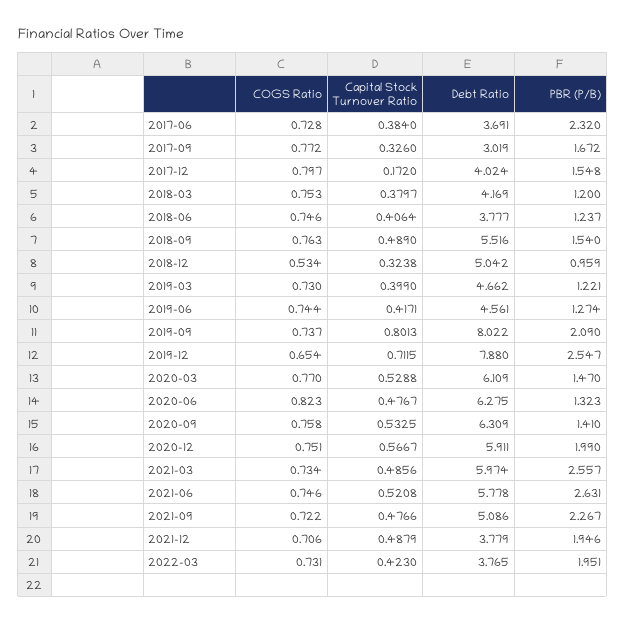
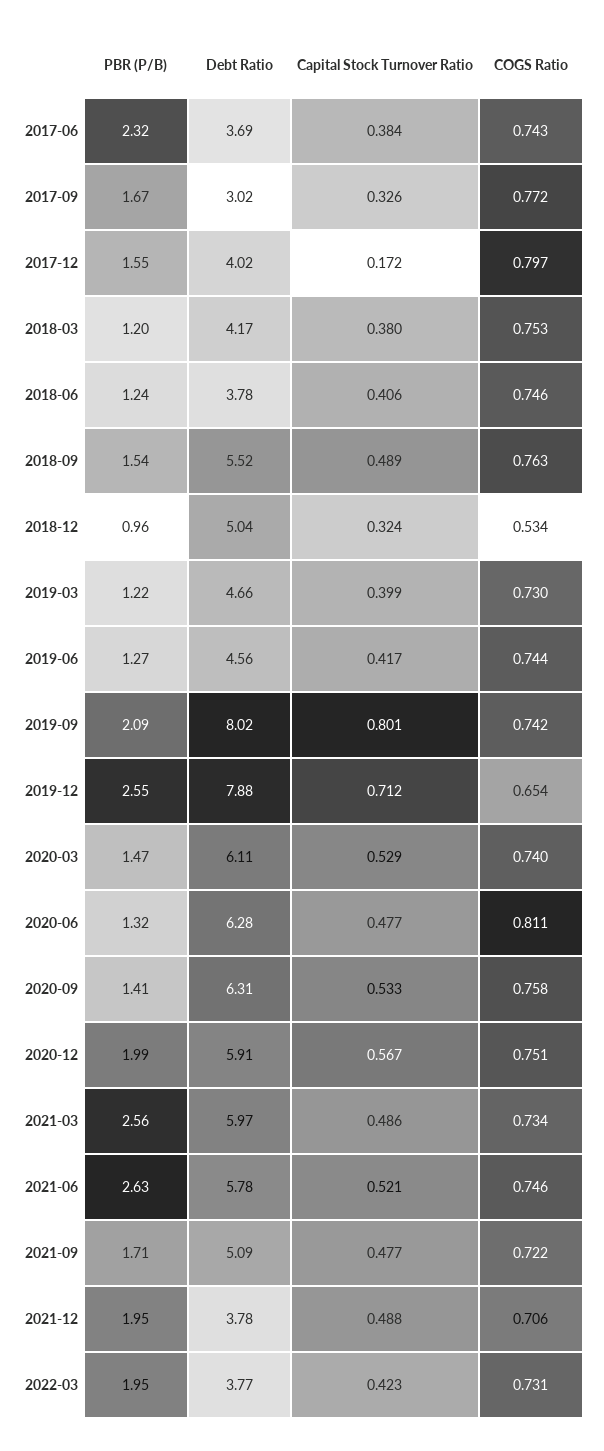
COGS Ratio, 2017-06: 0.728 -> 0.743
COGS Ratio, 2019-09: 0.737 -> 0.742
COGS Ratio, 2020-03: 0.77 -> 0.74
COGS Ratio, 2020-06: 0.823 -> 0.811
PBR (P/B), 2021-09: 2.267 -> 1.71

